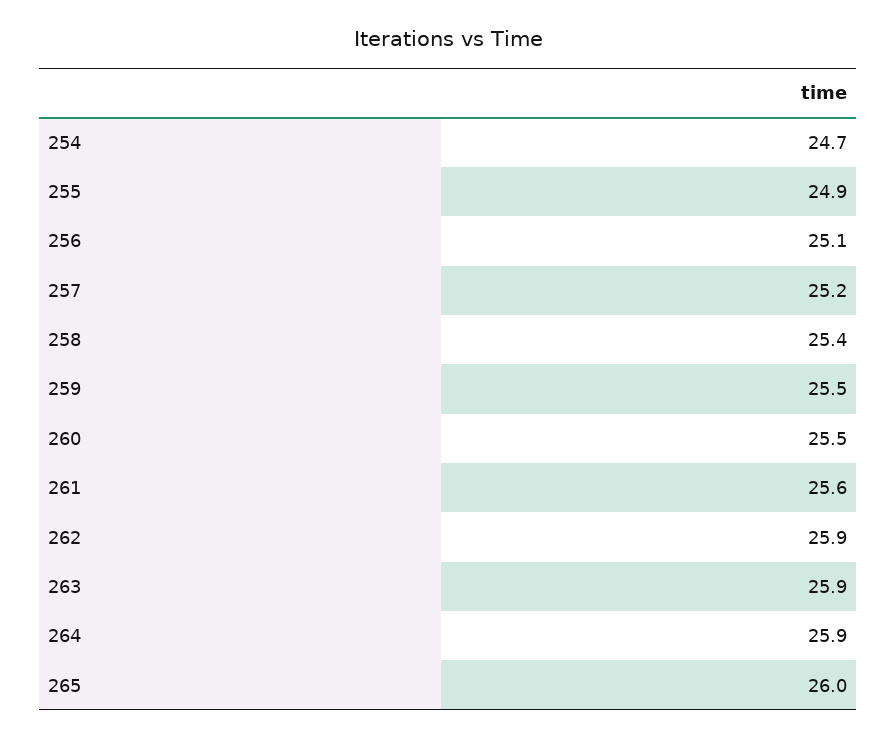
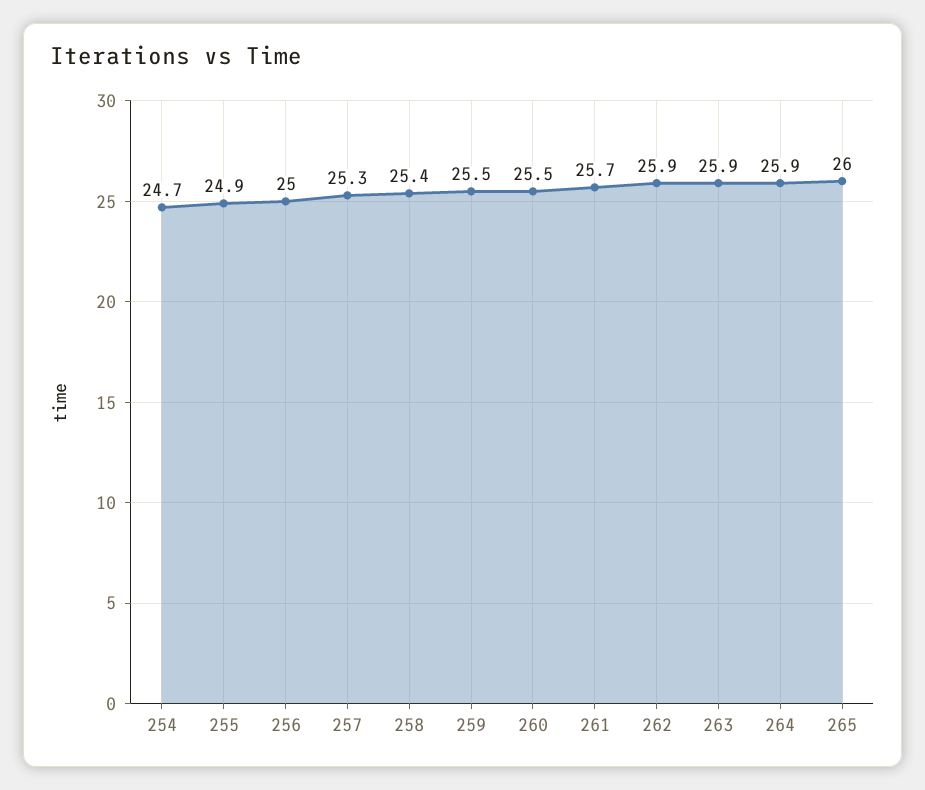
256: 25.1 -> 25
257: 25.2 -> 25.3
261: 25.6 -> 25.7

